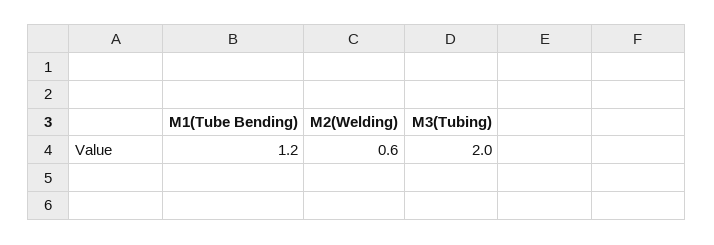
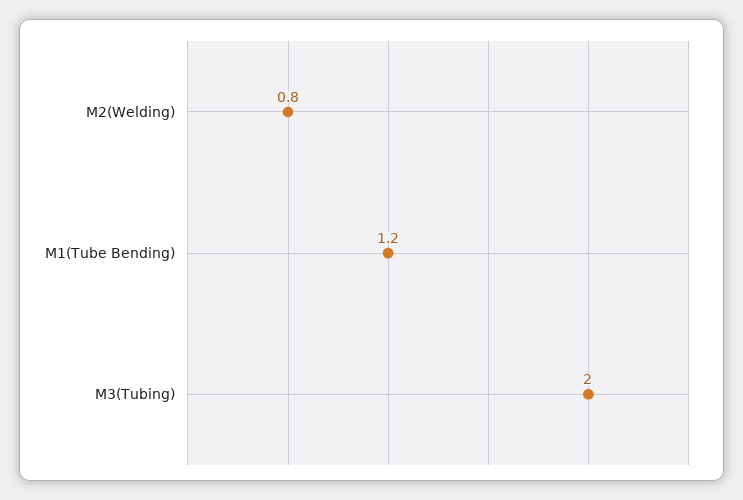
M2(Welding): 0.6 -> 0.8

